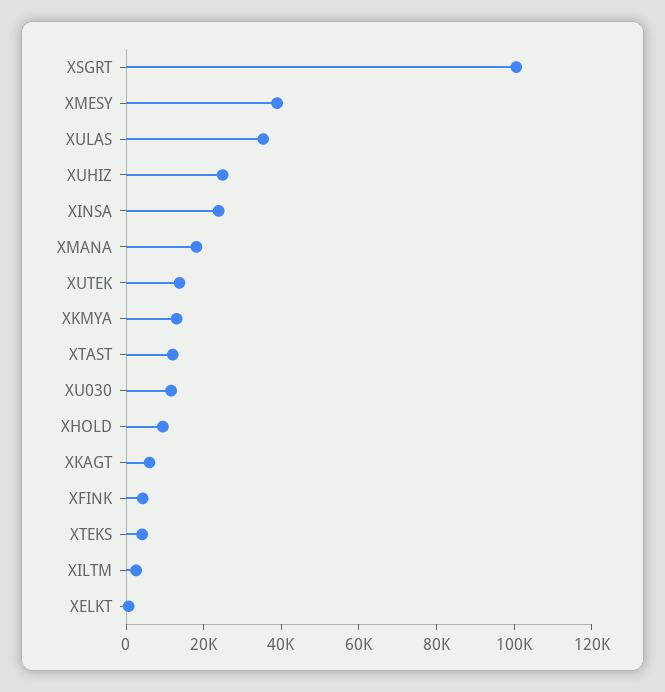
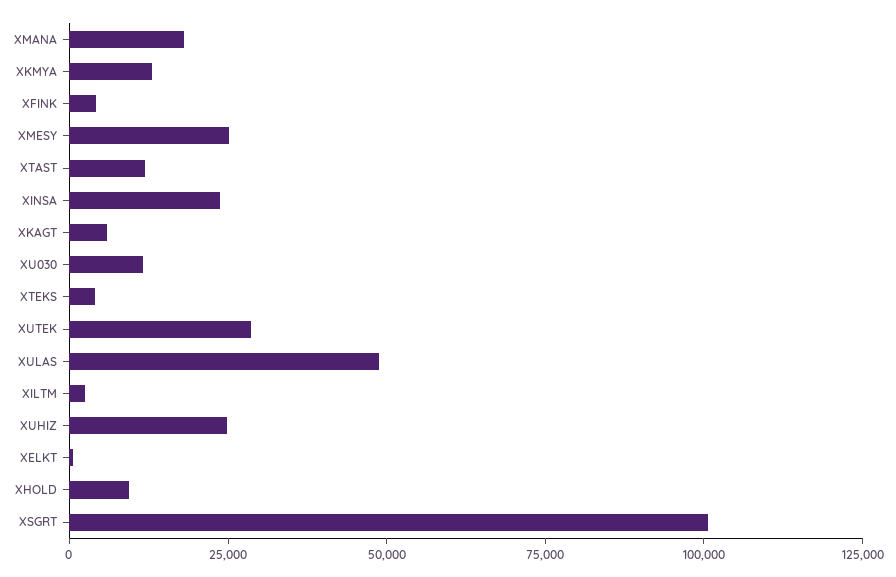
XMESY: 40000 -> 25000
XULAS: 35000 -> 50000
XUTEK: 15000 -> 30000

